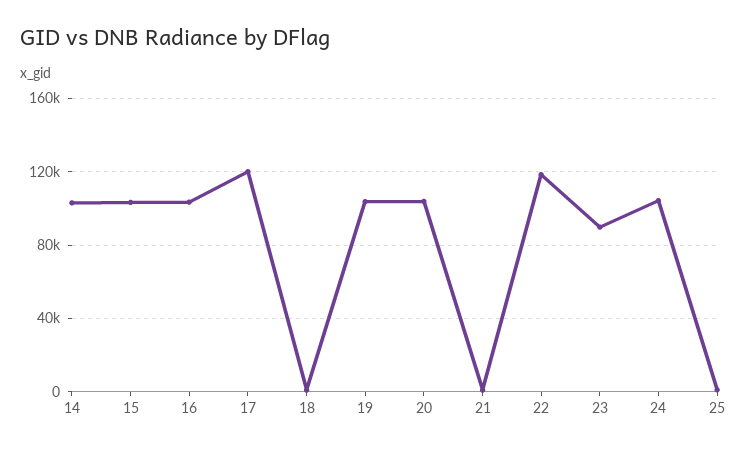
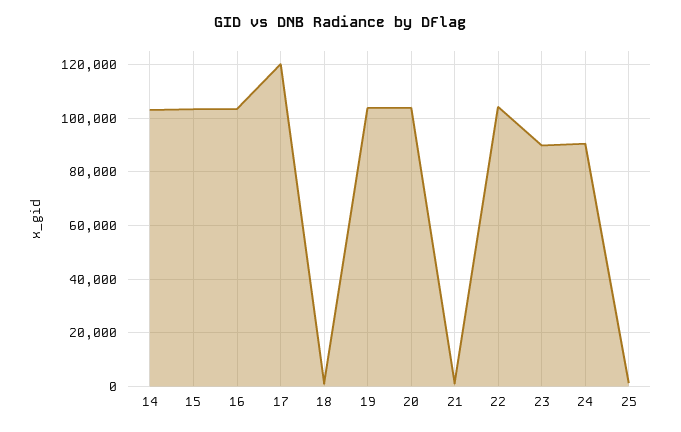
22: 120000 -> 105000
24: 105000 -> 90000

